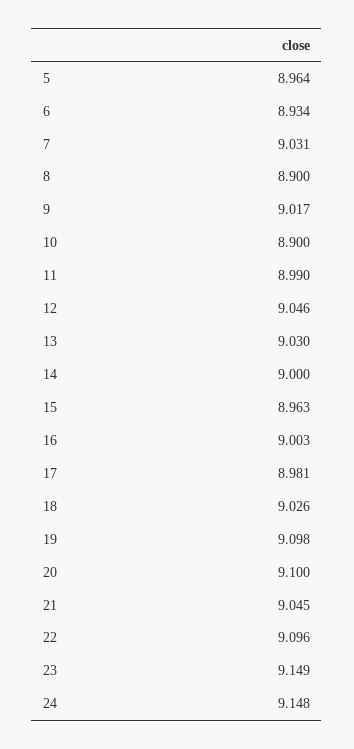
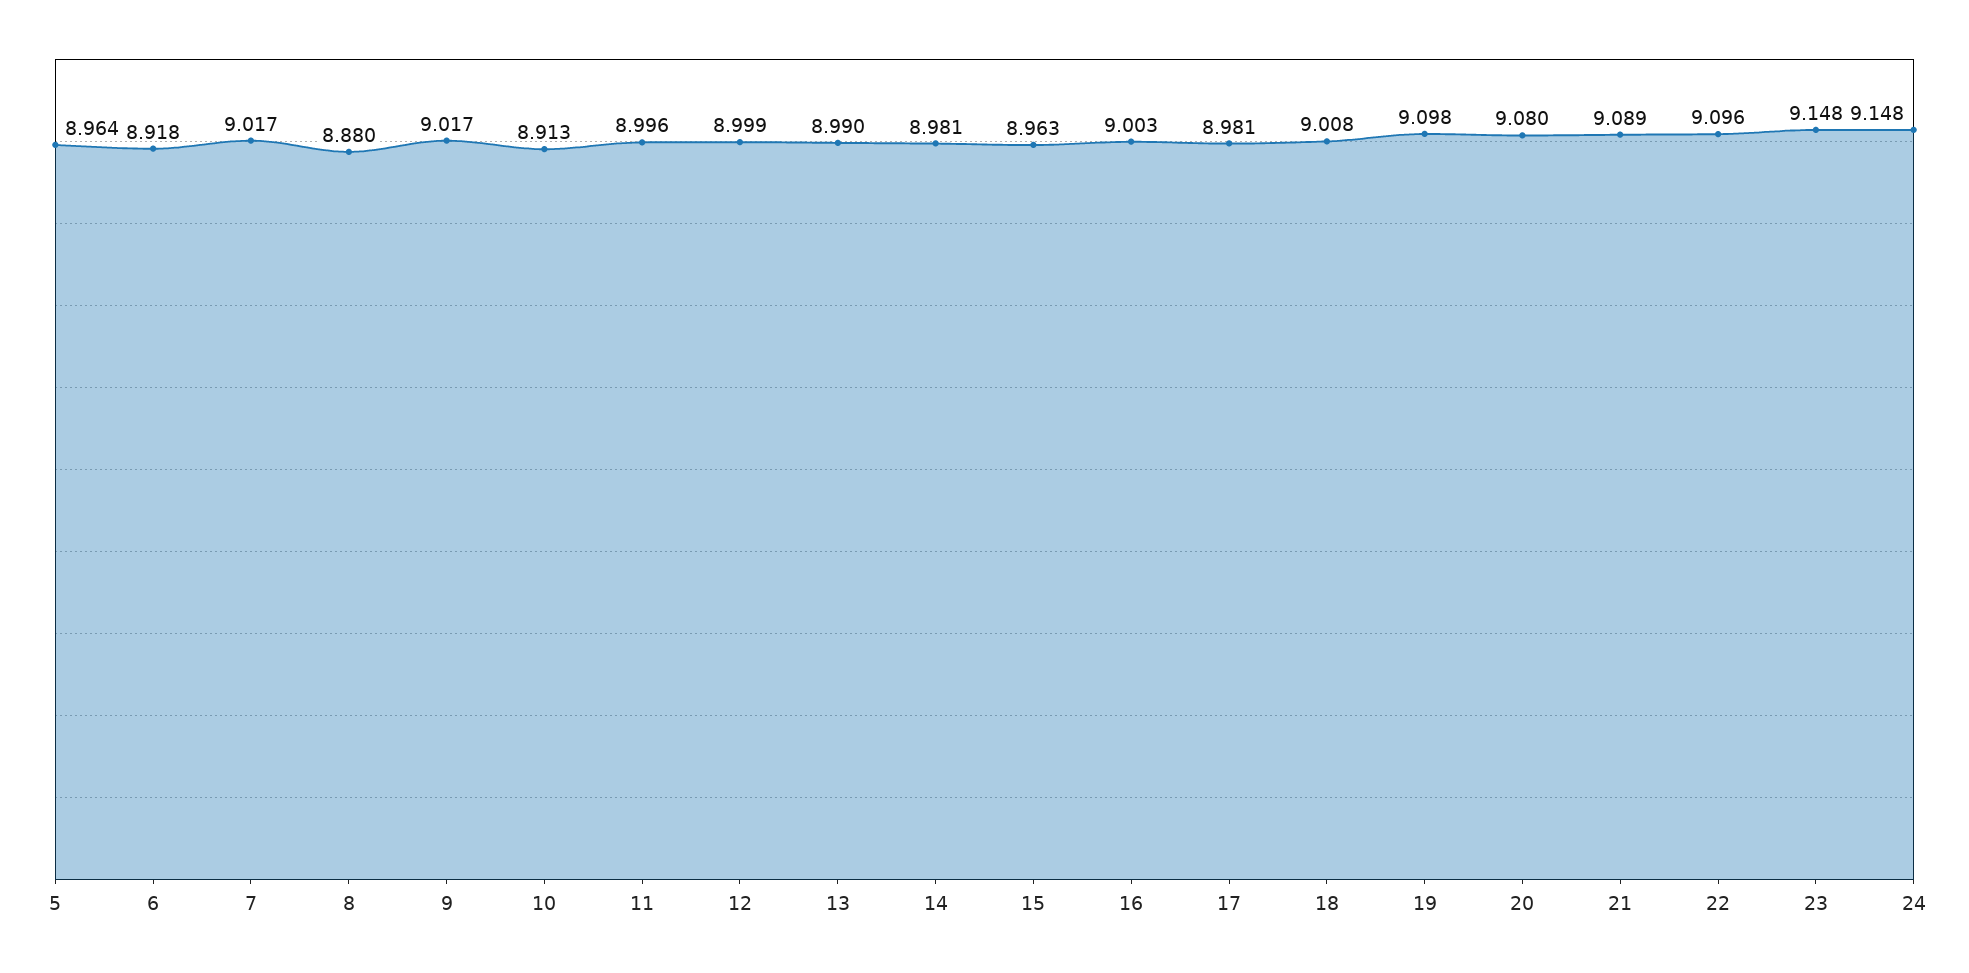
6: 8.934 -> 8.918
7: 9.031 -> 9.017
8: 8.9 -> 8.88
10: 8.9 -> 8.913
11: 8.99 -> 8.996
12: 9.046 -> 8.999
13: 9.03 -> 8.99
14: 9 -> 8.981
18: 9.026 -> 9.008
20: 9.1 -> 9.08
21: 9.045 -> 9.089
23: 9.149 -> 9.148

